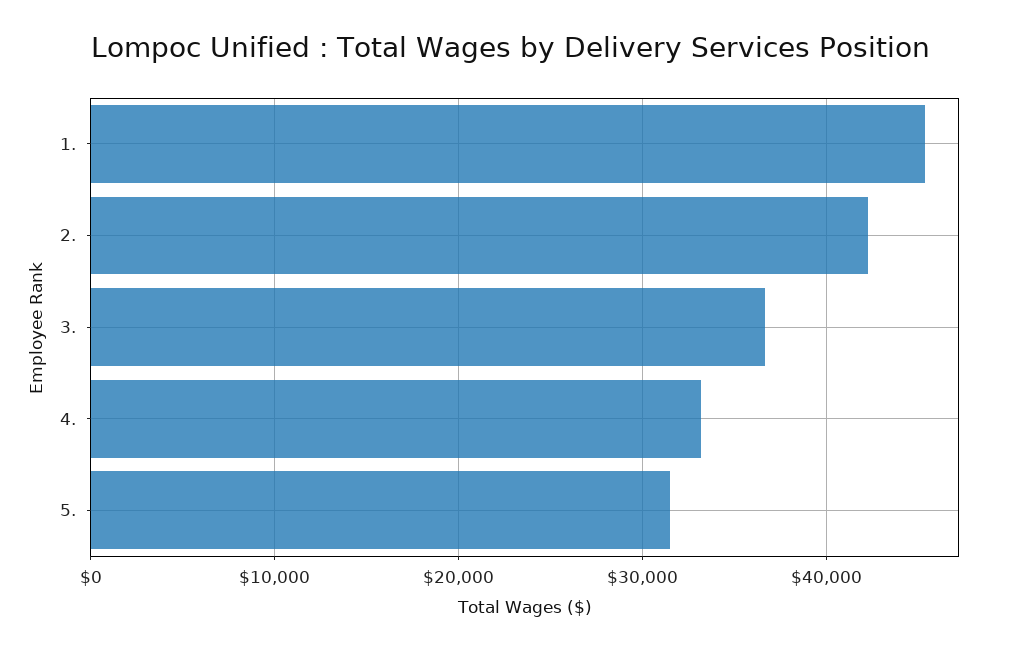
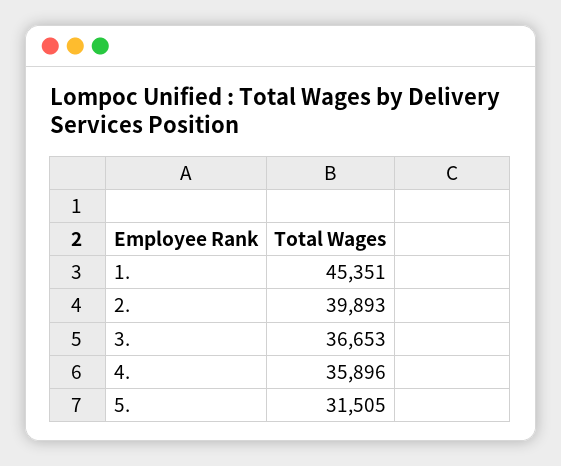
2.: 42000 -> 39893
4.: 33000 -> 35896

